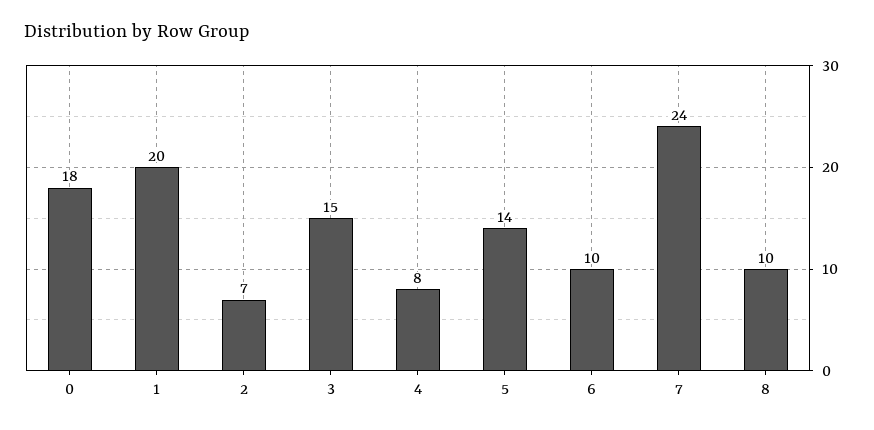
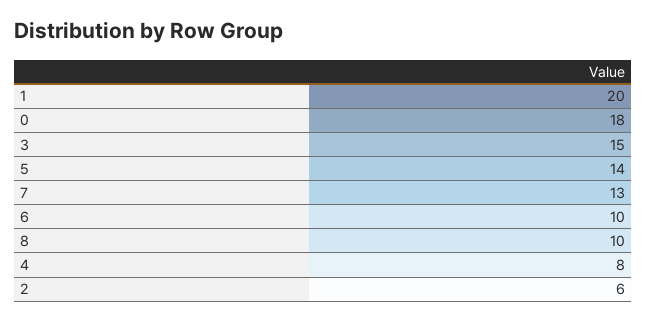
2: 7 -> 6
7: 24 -> 13

